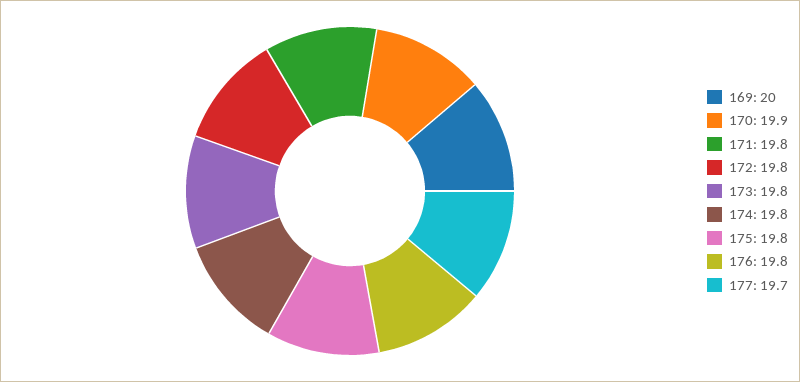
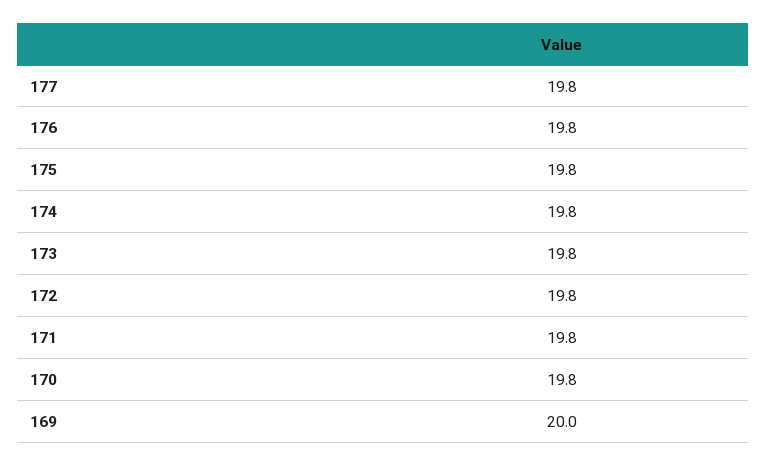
170: 19.9 -> 19.8
177: 19.7 -> 19.8

